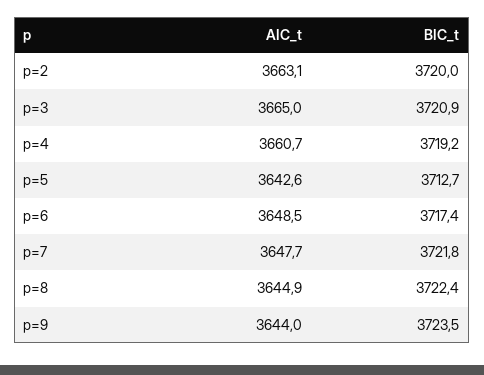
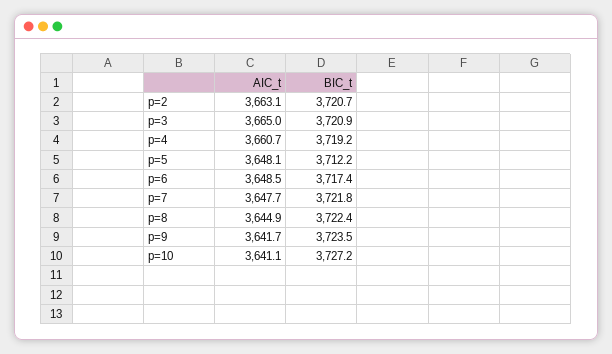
BIC_t, p=2: 3720 -> 3720.7
AIC_t, p=5: 3642.6 -> 3648.1
BIC_t, p=5: 3712.7 -> 3712.2
AIC_t, p=9: 3644 -> 3641.7
AIC_t, p=10: none -> 3641.1
BIC_t, p=10: none -> 3727.2

